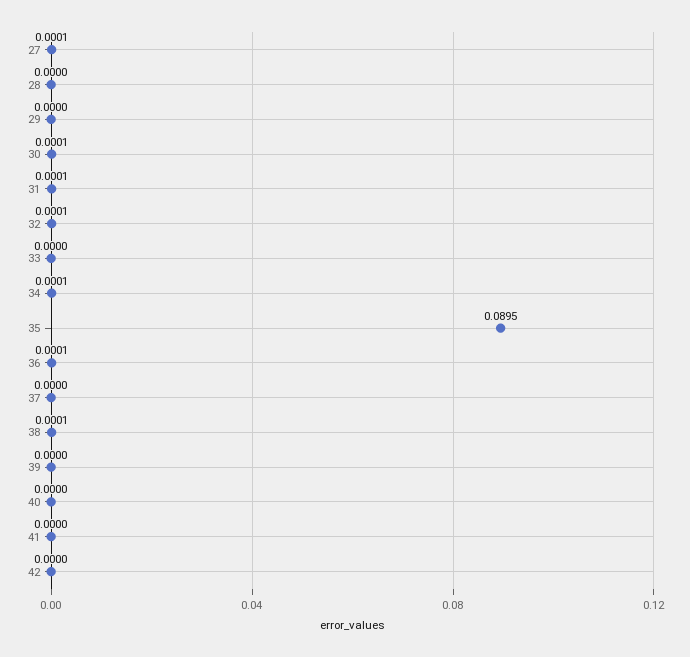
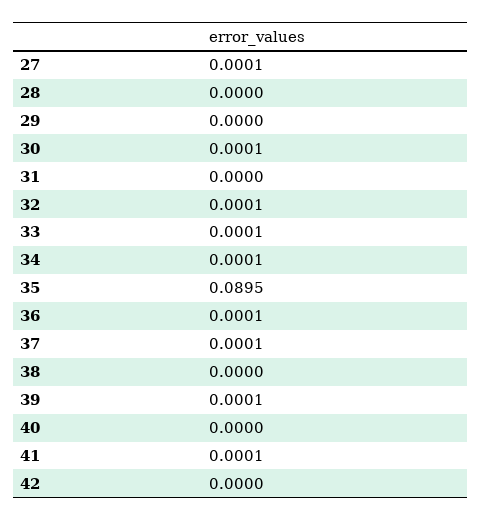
31: 0.0001 -> 0
33: 0 -> 0.0001
37: 0 -> 0.0001
38: 0.0001 -> 0
39: 0 -> 0.0001
41: 0 -> 0.0001

